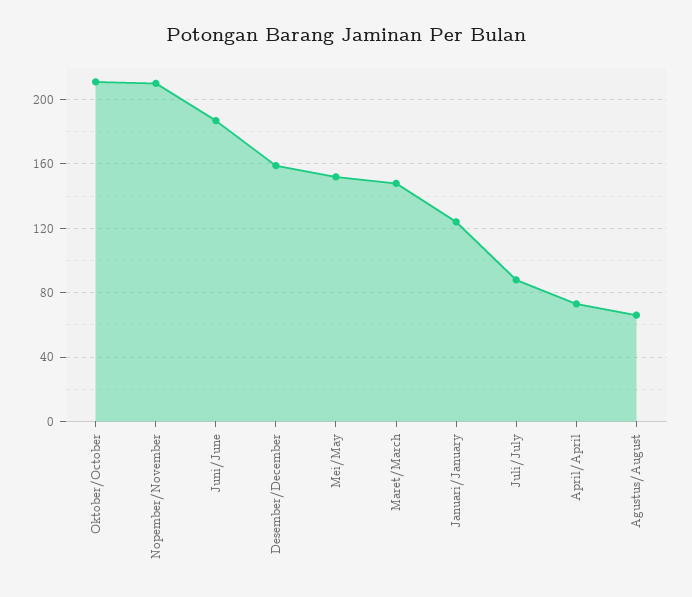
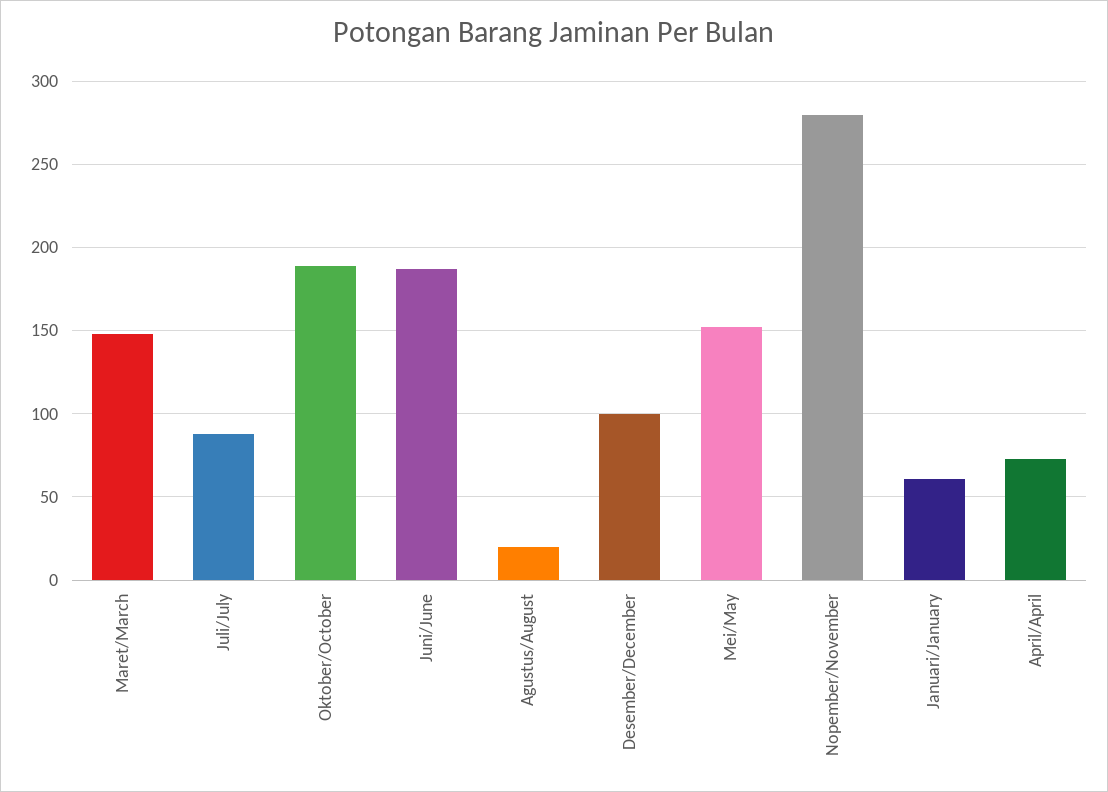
Oktober/October: 210 -> 190
Nopember/November: 210 -> 280
Desember/December: 160 -> 100
Januari/January: 125 -> 60
Agustus/August: 65 -> 20

